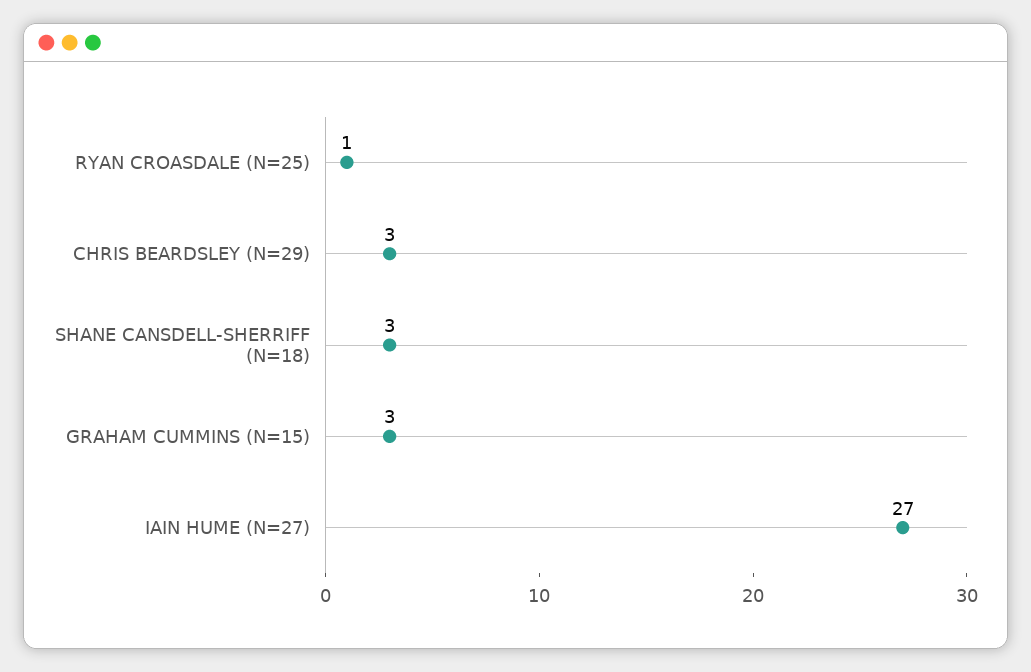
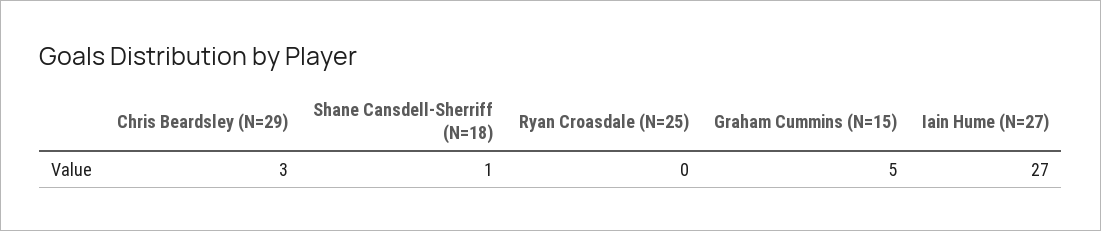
RYAN CROASDALE (N=25): 1 -> 0
SHANE CANSDELL-SHERRIFF (N=18): 3 -> 1
GRAHAM CUMMINS (N=15): 3 -> 5

